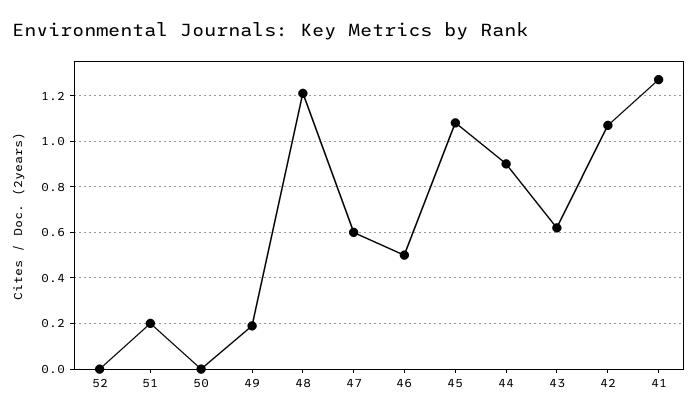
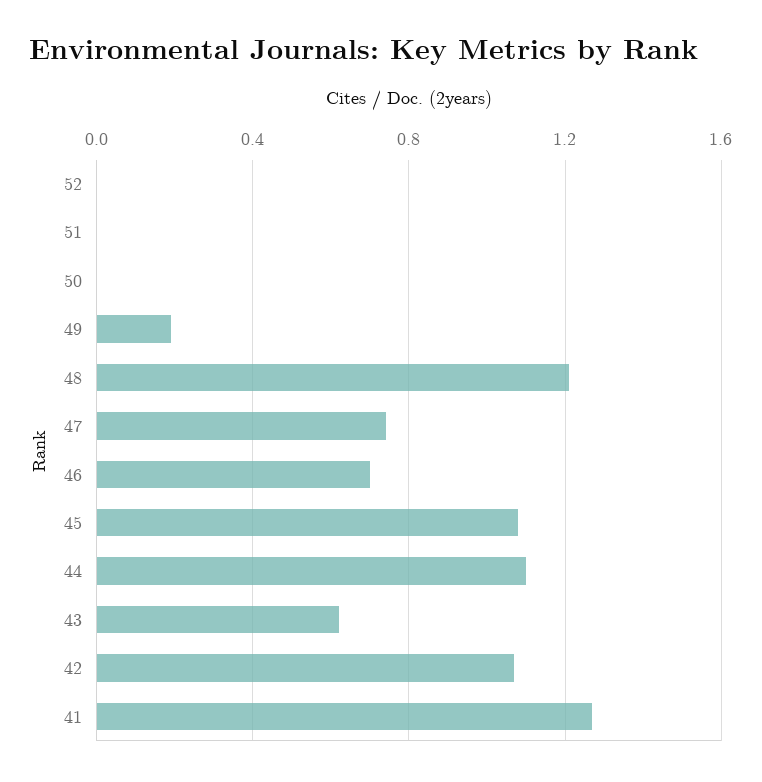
51: 0.2 -> 0
47: 0.6 -> 0.75
46: 0.5 -> 0.7
44: 0.9 -> 1.1

